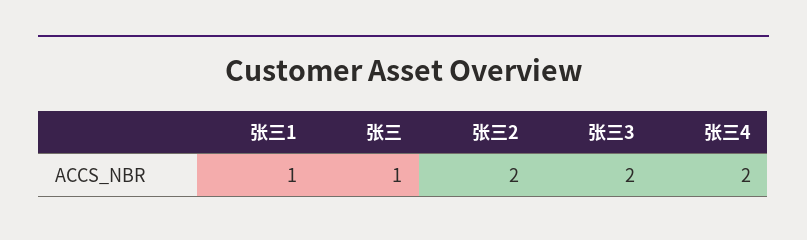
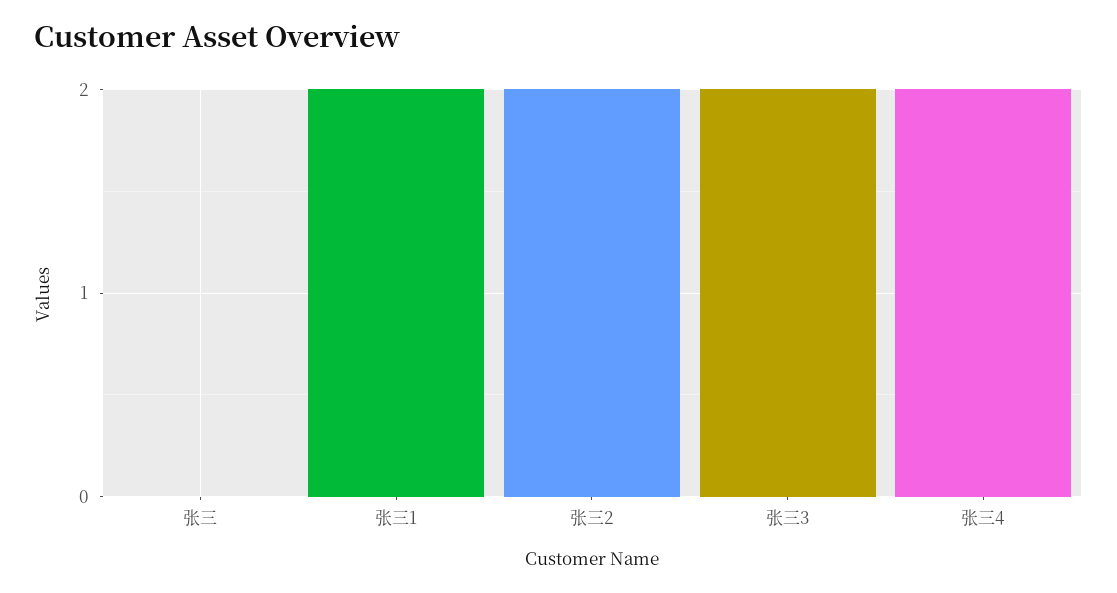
张三1: 1 -> 2
张三: 1 -> 0

